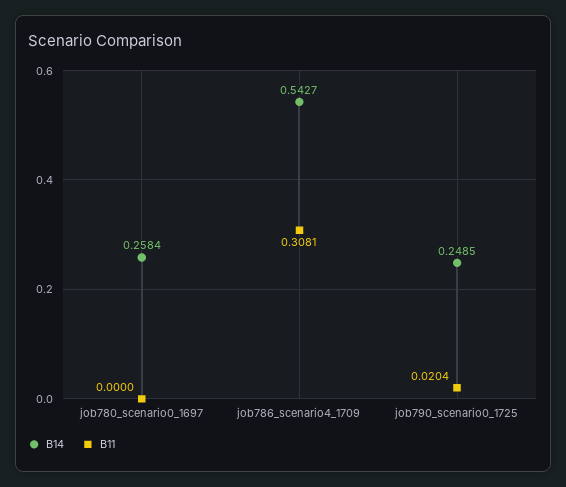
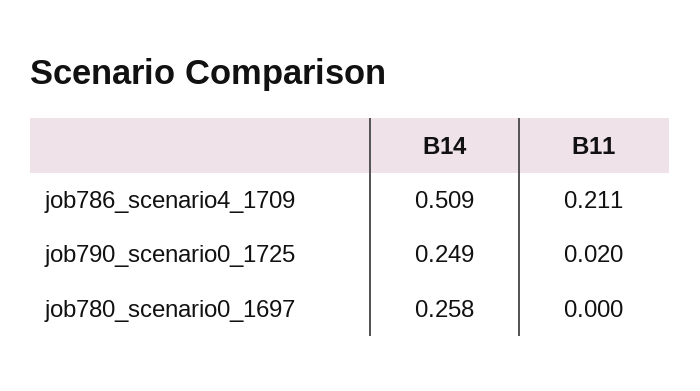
B14, job786_scenario4_1709: 0.5427 -> 0.509
B11, job786_scenario4_1709: 0.3081 -> 0.211

